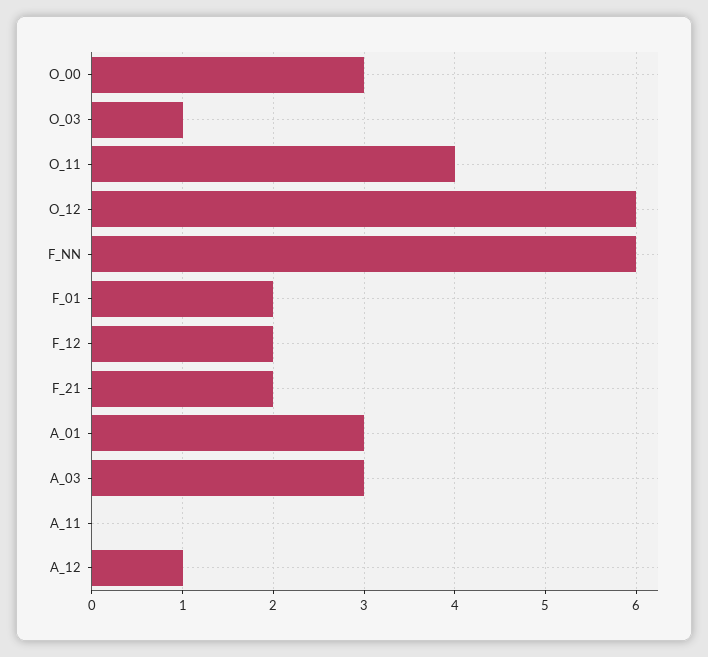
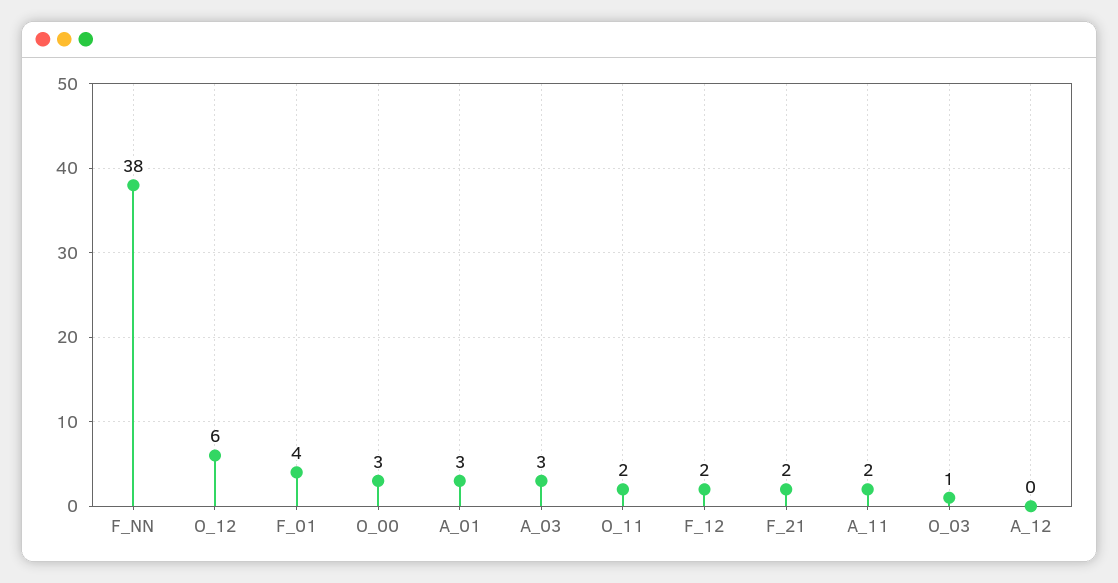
O_11: 4 -> 2
F_NN: 6 -> 38
F_01: 2 -> 4
A_11: 0 -> 2
A_12: 1 -> 0

